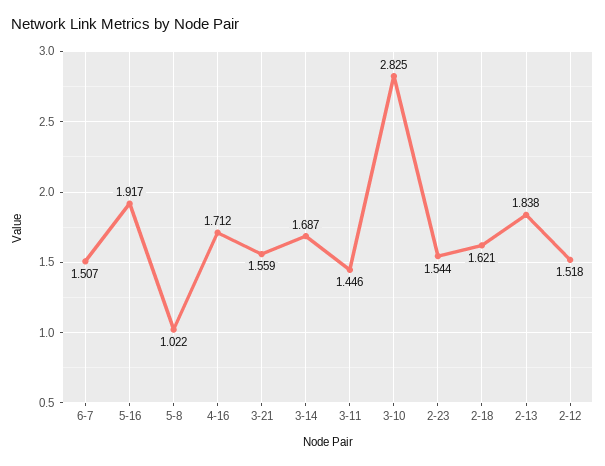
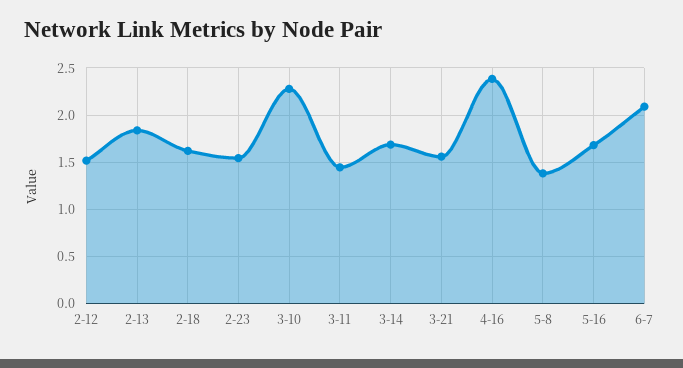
6-7: 1.507 -> 2.1
5-16: 1.917 -> 1.7
5-8: 1.022 -> 1.4
4-16: 1.712 -> 2.4
3-10: 2.825 -> 2.3

